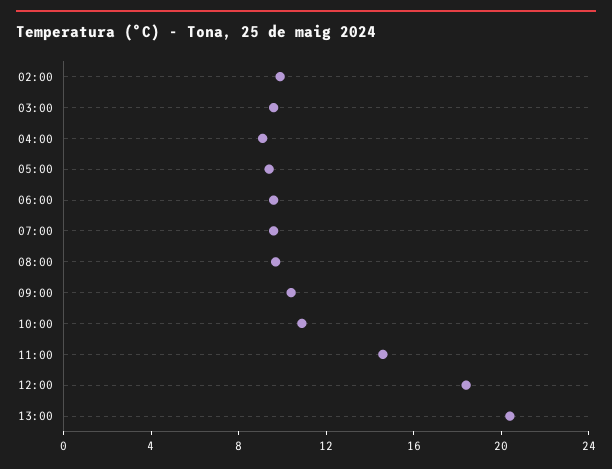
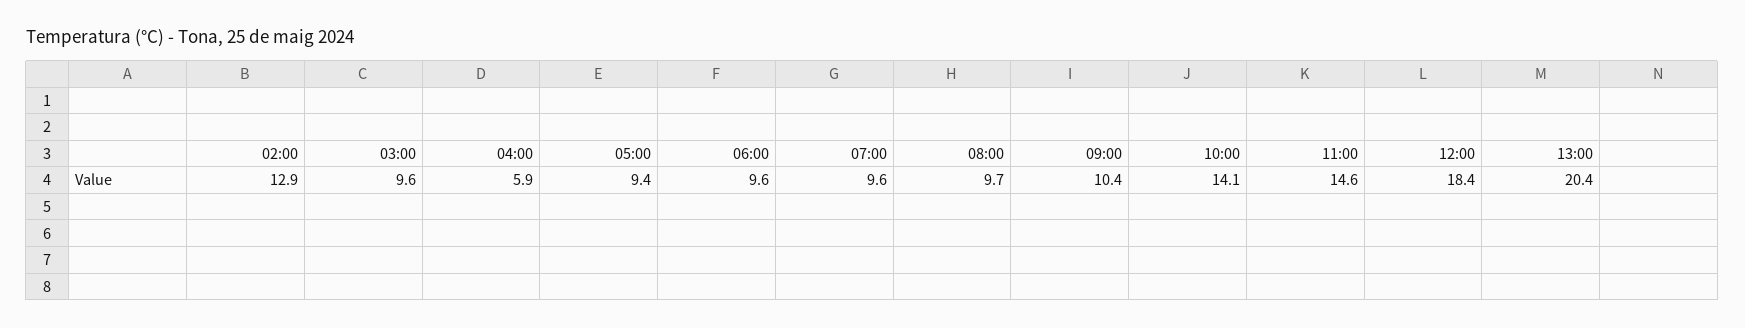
02:00: 10 -> 12.9
04:00: 9 -> 5.9
10:00: 11 -> 14.1

